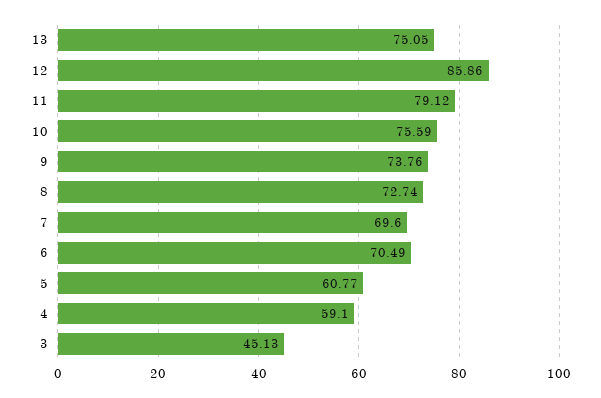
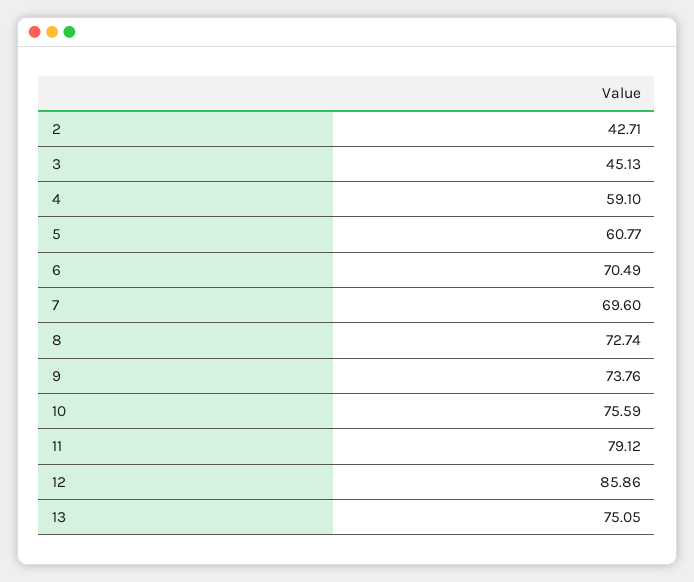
2: none -> 42.71

